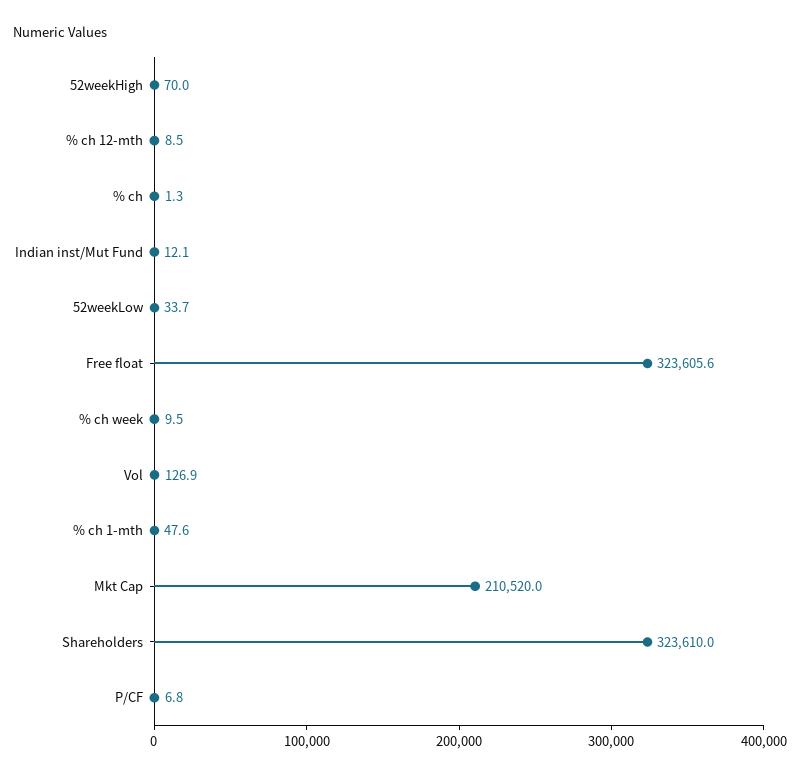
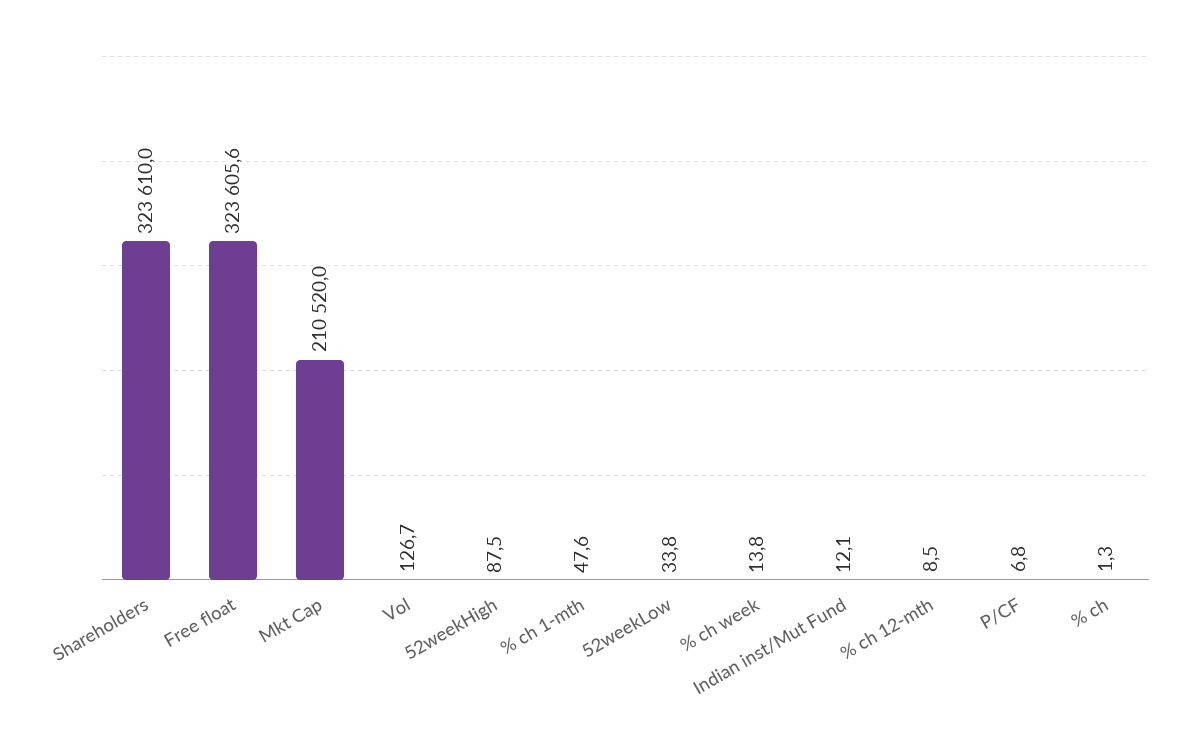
52weekHigh: 70 -> 87.5
52weekLow: 33.7 -> 33.8
% ch week: 9.5 -> 13.8
Vol: 126.9 -> 126.7

